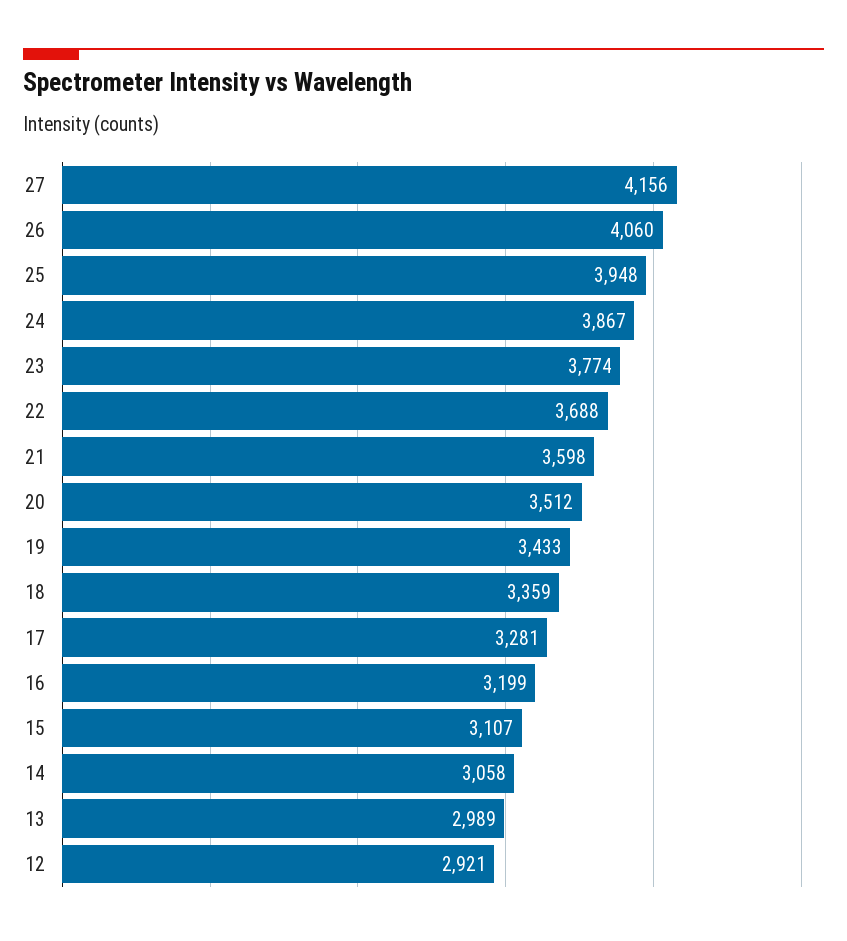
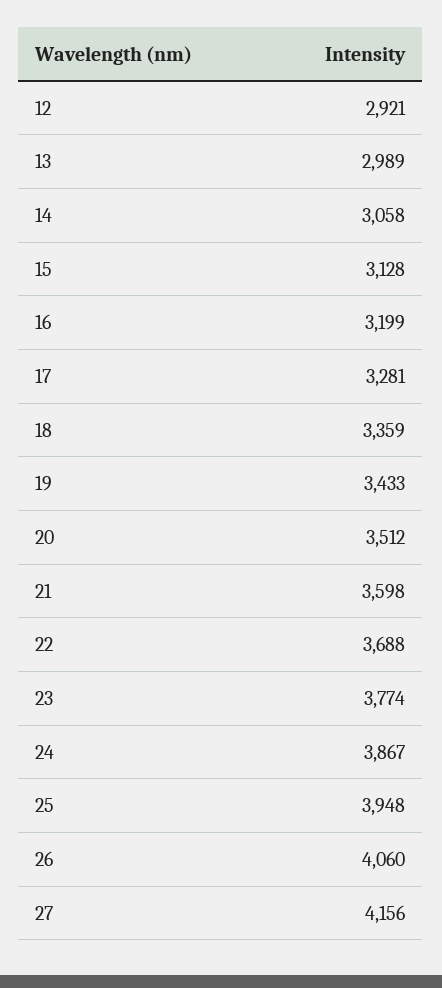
15: 3107 -> 3128

